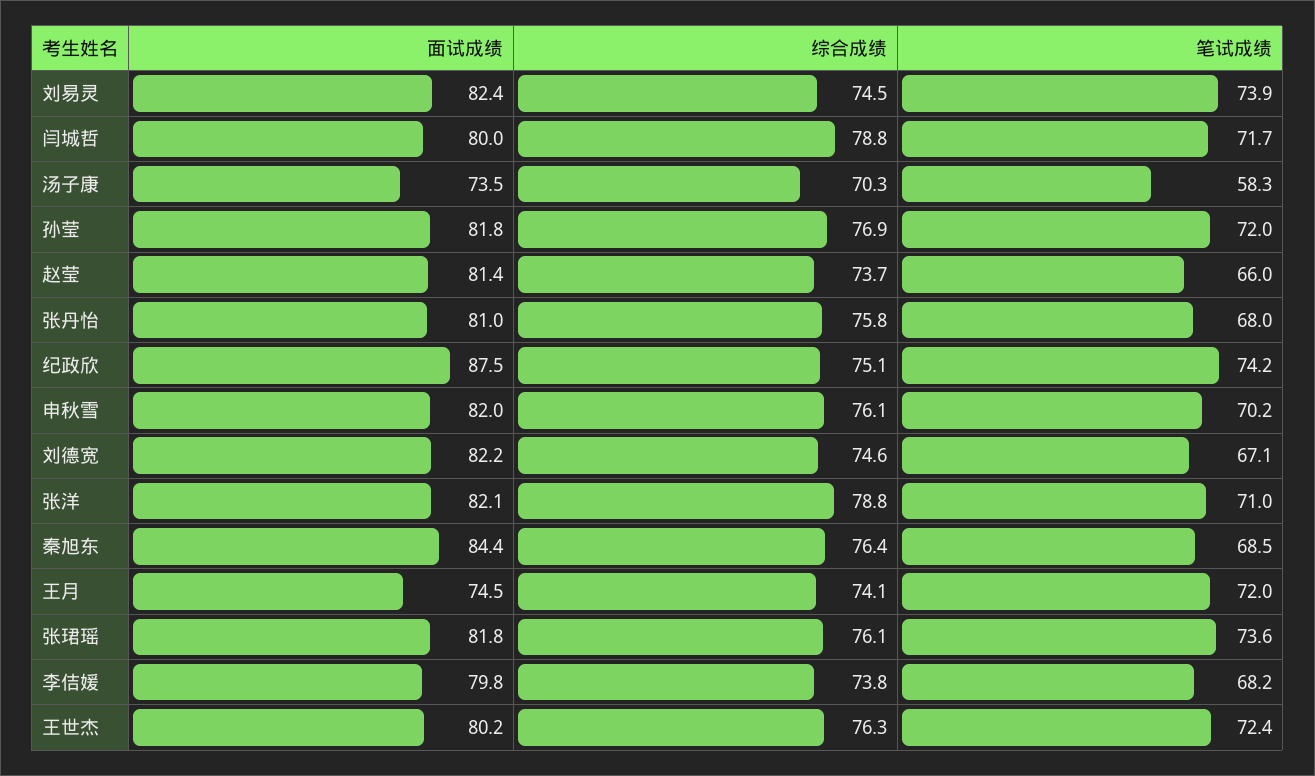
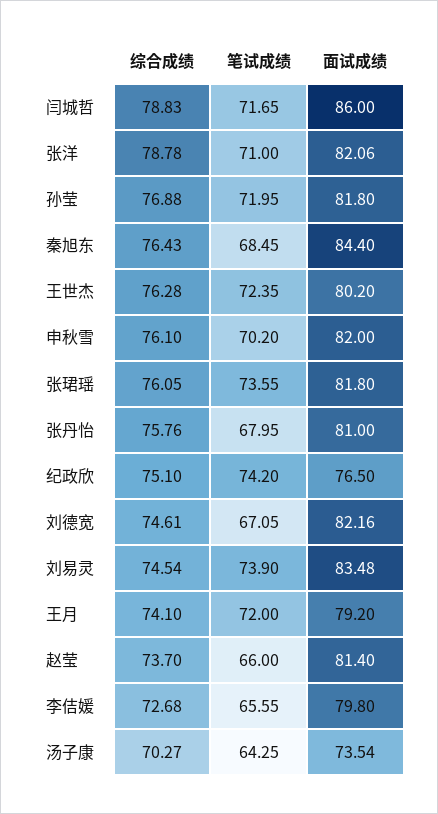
面试成绩, 刘易灵: 82.4 -> 83.48
面试成绩, 闫城哲: 80 -> 86
笔试成绩, 汤子康: 58.3 -> 64.25
面试成绩, 纪政欣: 87.5 -> 76.5
面试成绩, 王月: 74.5 -> 79.2
综合成绩, 李佶媛: 73.8 -> 72.68
笔试成绩, 李佶媛: 68.2 -> 65.55

